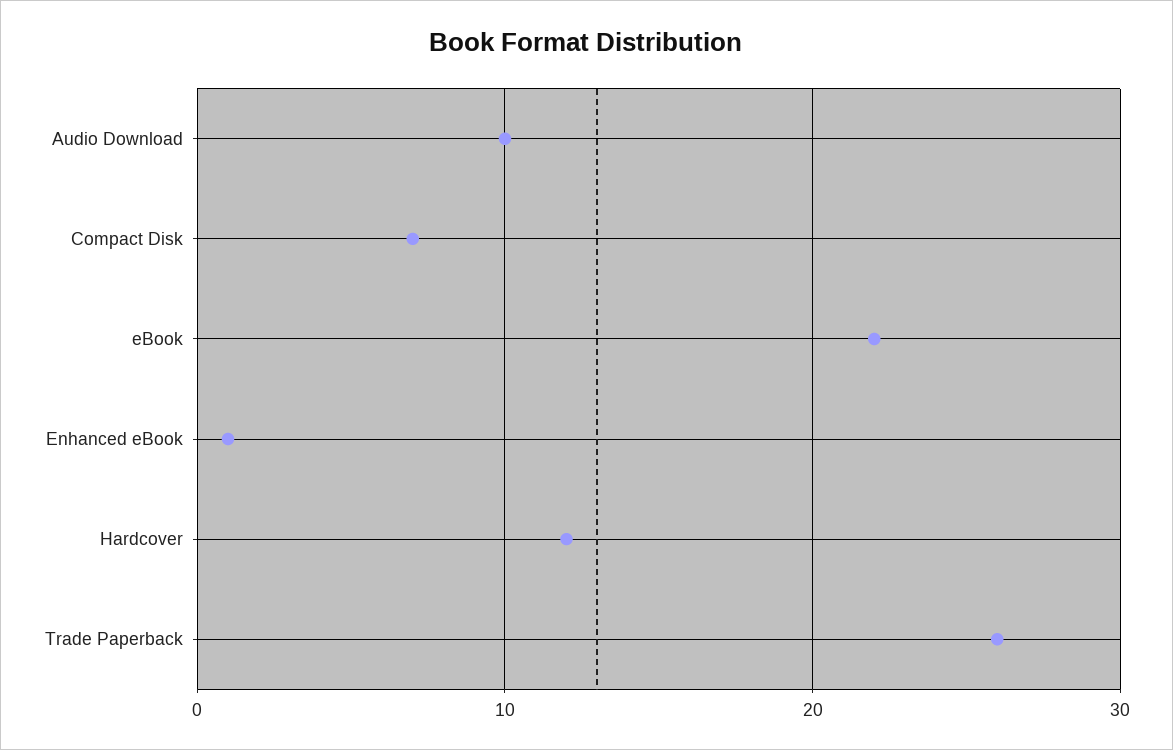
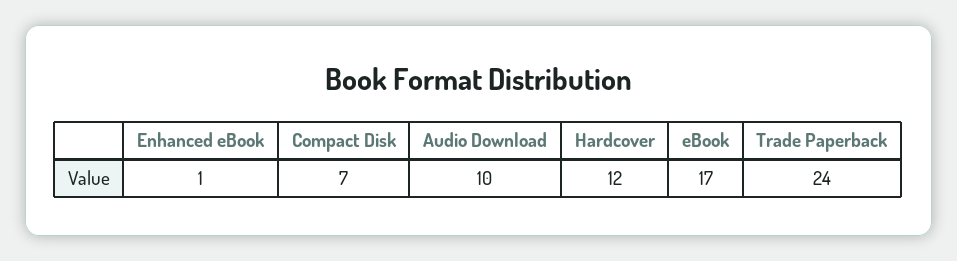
eBook: 22 -> 17
Trade Paperback: 26 -> 24

